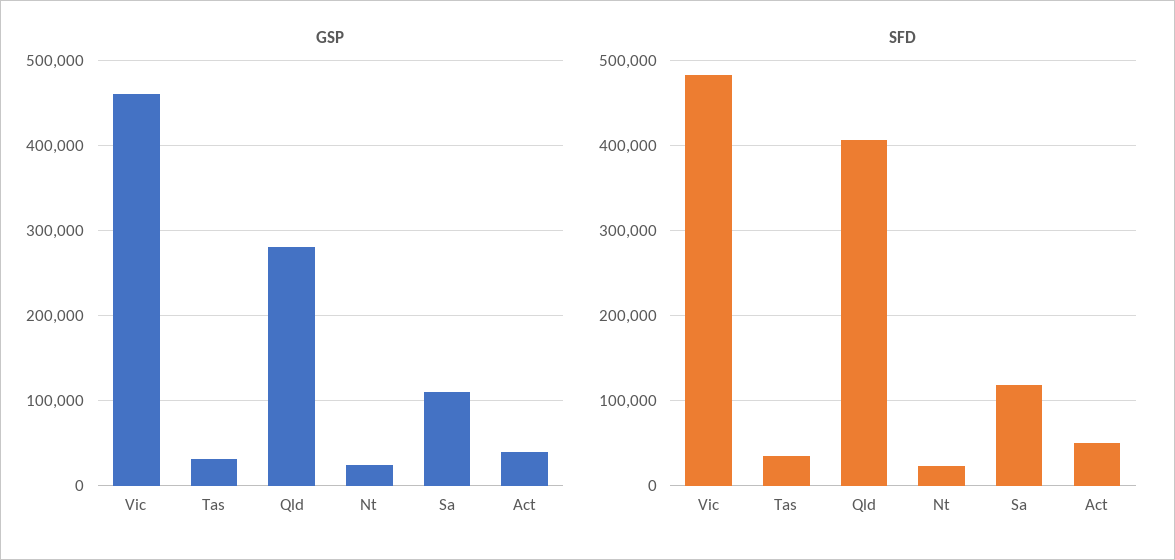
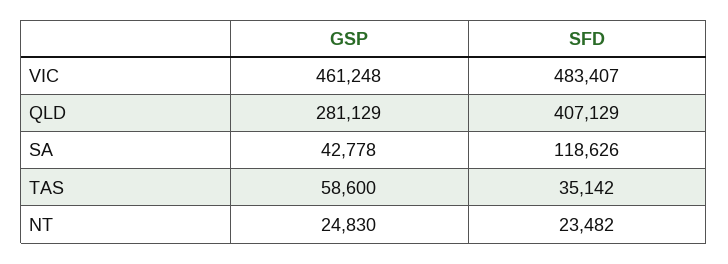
GSP, Tas: 30000 -> 58600
GSP, Sa: 110000 -> 42778
GSP, Act: 40000 -> none
SFD, Act: 50000 -> none

